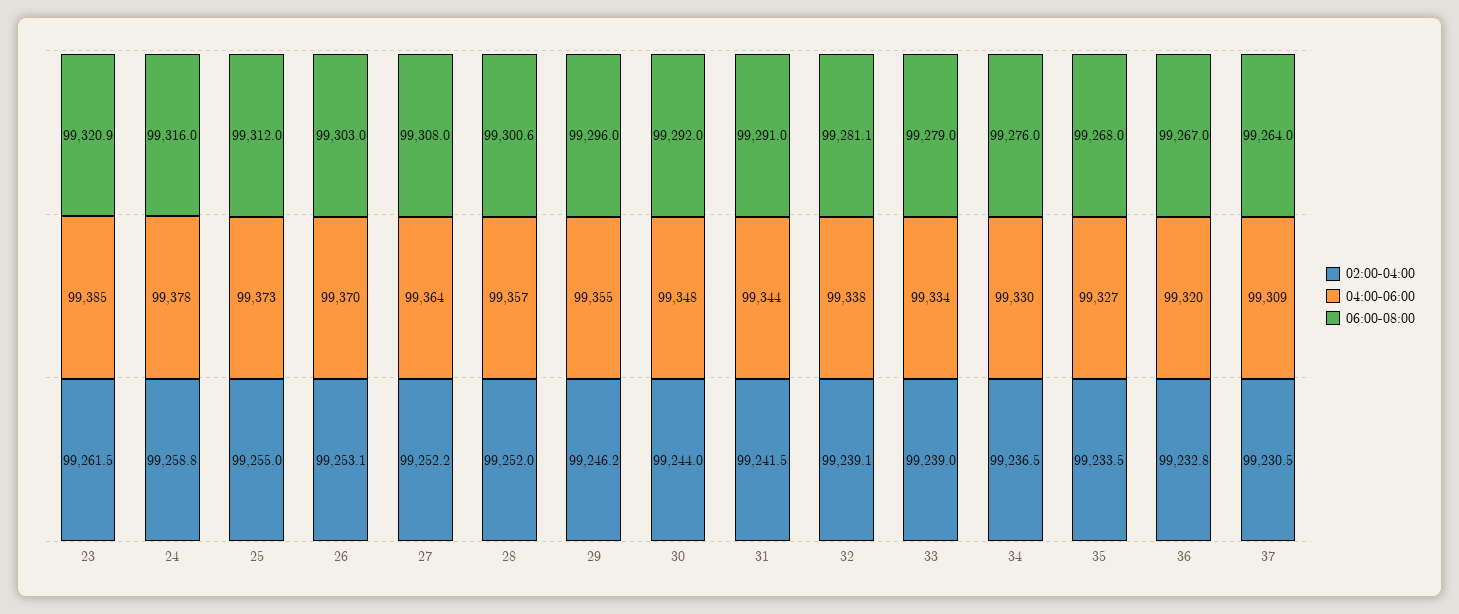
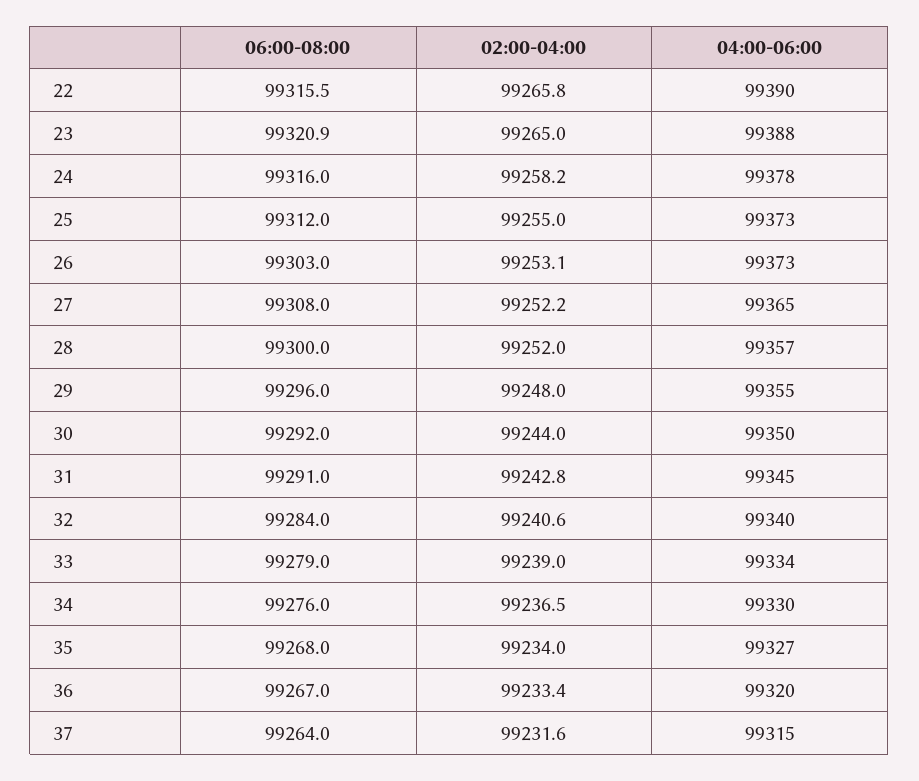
02:00-04:00, 23: 99261.5 -> 99265
04:00-06:00, 23: 99385 -> 99388
02:00-04:00, 24: 99258.8 -> 99258.2
04:00-06:00, 26: 99370 -> 99373
04:00-06:00, 27: 99364 -> 99365
06:00-08:00, 28: 99300.6 -> 99300
02:00-04:00, 29: 99246.2 -> 99248
04:00-06:00, 30: 99348 -> 99350
02:00-04:00, 31: 99241.5 -> 99242.8
04:00-06:00, 31: 99344 -> 99345
02:00-04:00, 32: 99239.1 -> 99240.6
04:00-06:00, 32: 99338 -> 99340
06:00-08:00, 32: 99281.1 -> 99284
02:00-04:00, 35: 99233.5 -> 99234
02:00-04:00, 36: 99232.8 -> 99233.4
02:00-04:00, 37: 99230.5 -> 99231.6
04:00-06:00, 37: 99309 -> 99315
06:00-08:00, 22: none -> 99315.5
02:00-04:00, 22: none -> 99265.8
04:00-06:00, 22: none -> 99390

